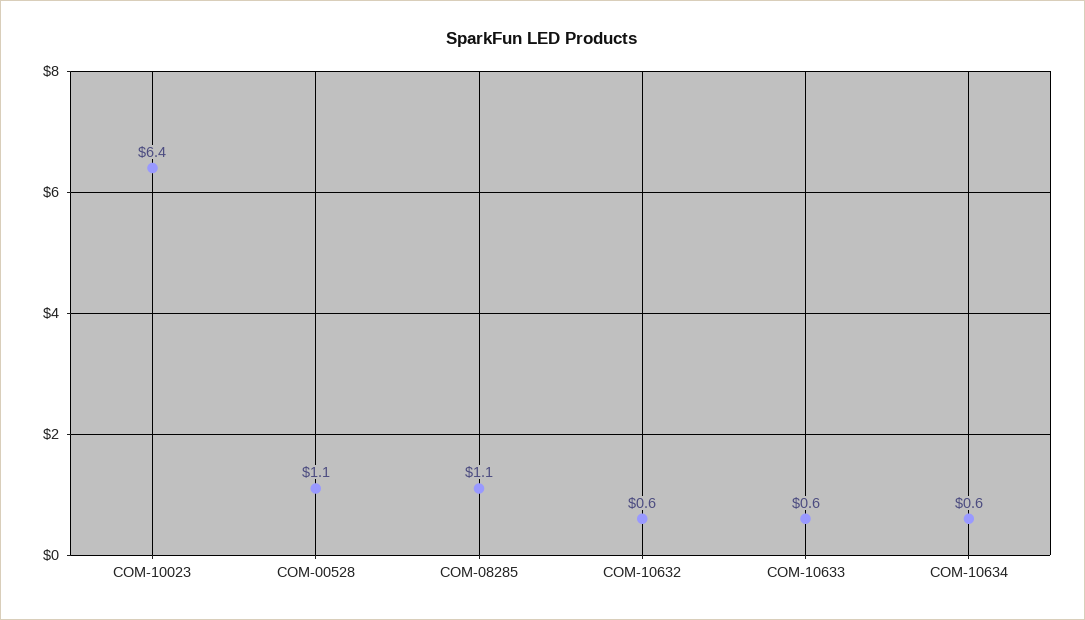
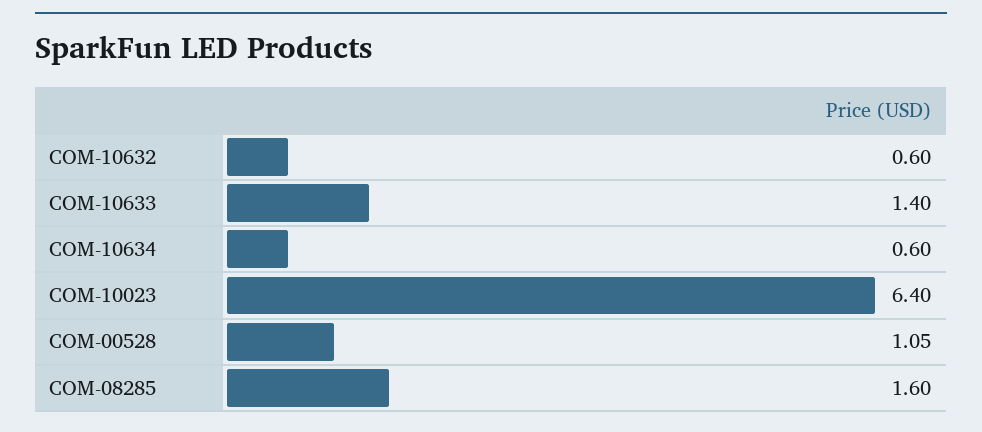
COM-08285: 1.1 -> 1.6
COM-10633: 0.6 -> 1.4

